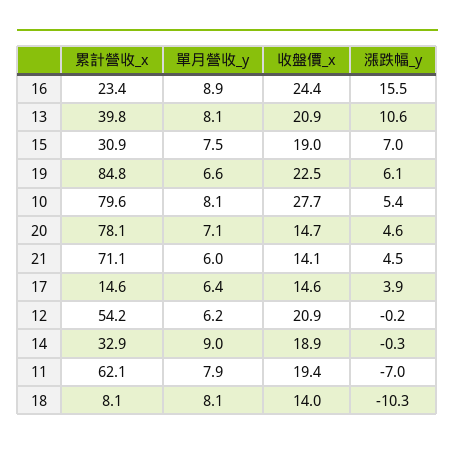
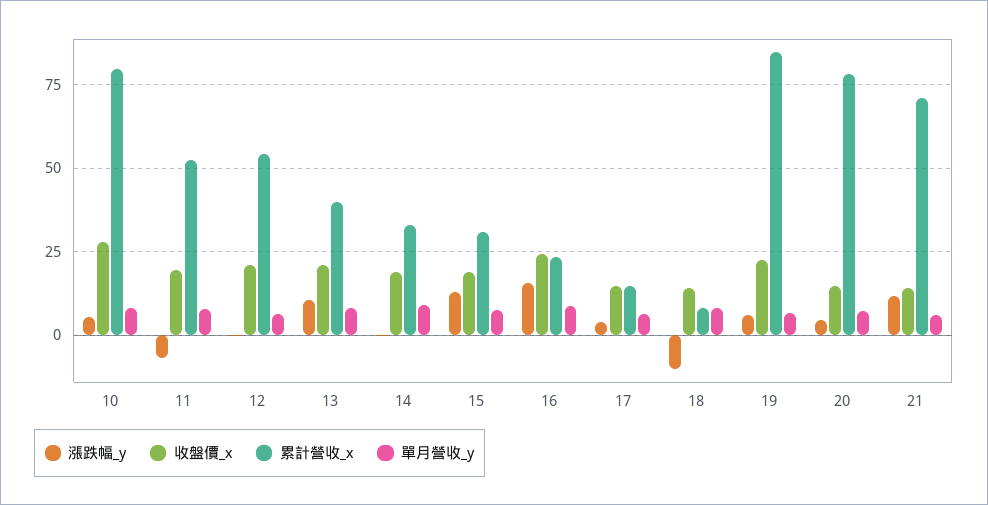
漲跌幅_y, 15: 7 -> 12.5
漲跌幅_y, 21: 4.5 -> 12.5
累計營收_x, 11: 62.1 -> 52.5

